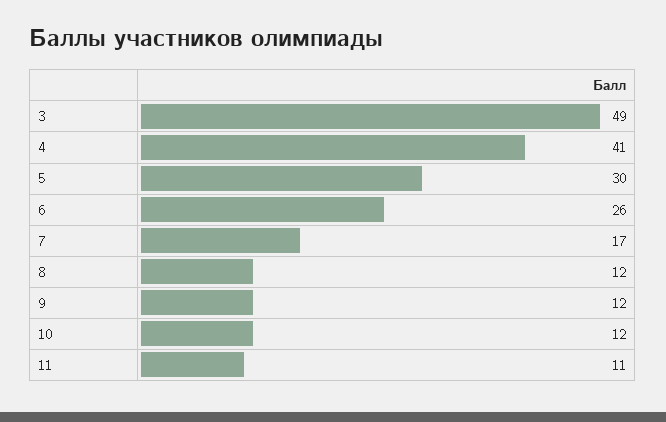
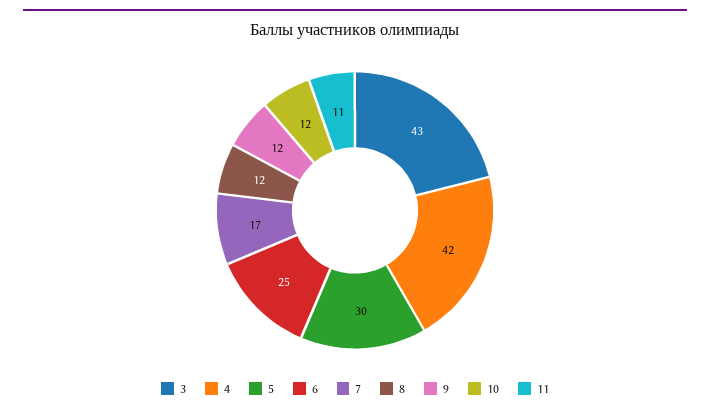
3: 49 -> 43
4: 41 -> 42
6: 26 -> 25

